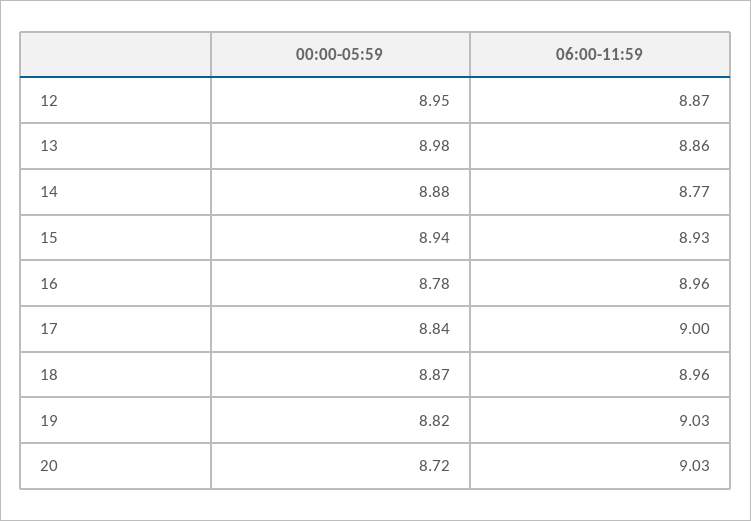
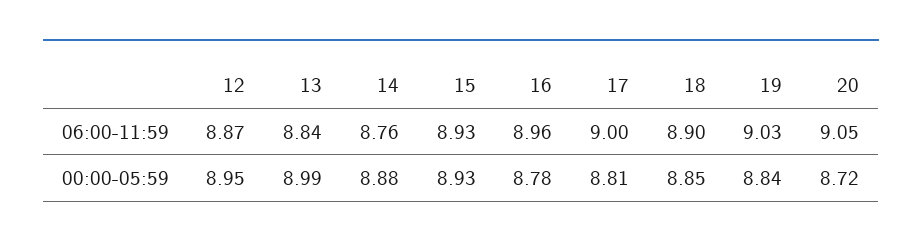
00:00-05:59, 13: 8.98 -> 8.99
06:00-11:59, 13: 8.86 -> 8.84
06:00-11:59, 14: 8.77 -> 8.76
00:00-05:59, 15: 8.94 -> 8.93
00:00-05:59, 17: 8.84 -> 8.81
00:00-05:59, 18: 8.87 -> 8.85
06:00-11:59, 18: 8.96 -> 8.9
00:00-05:59, 19: 8.82 -> 8.84
06:00-11:59, 20: 9.03 -> 9.05

